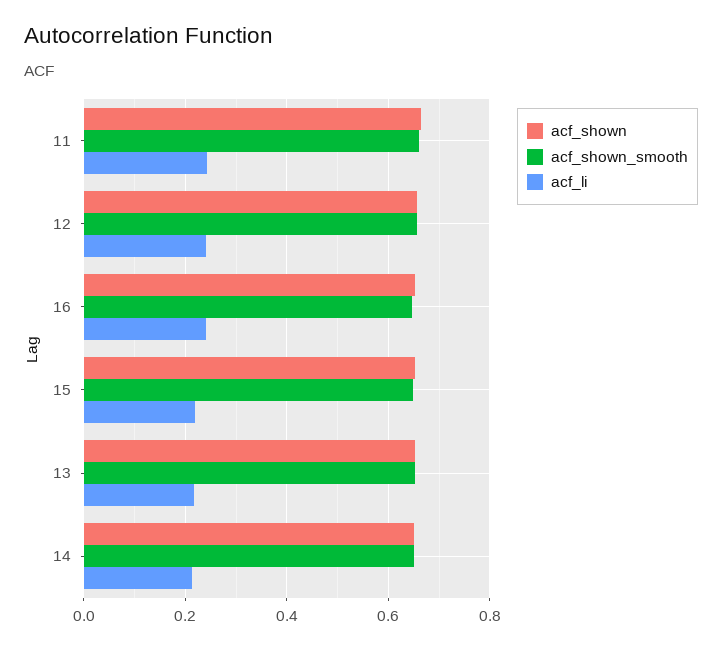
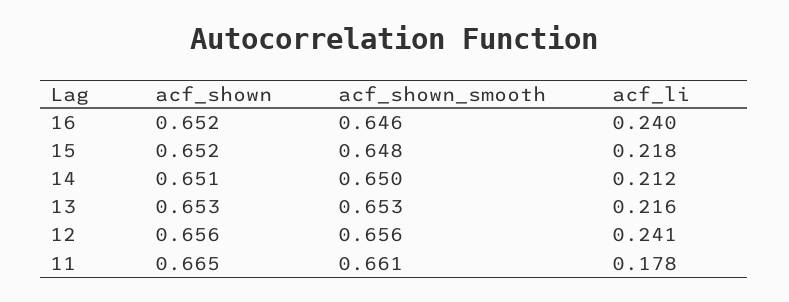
acf_li, 11: 0.24 -> 0.178

